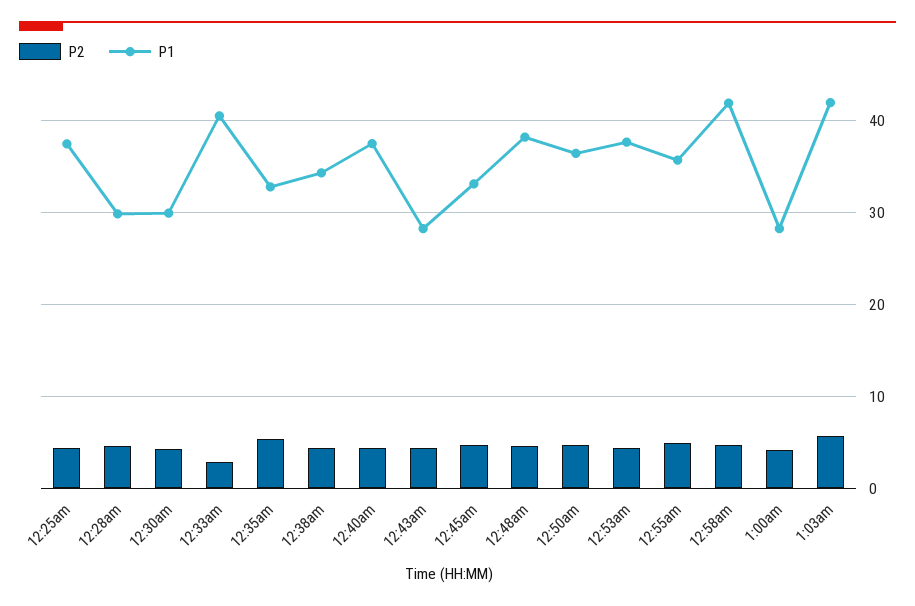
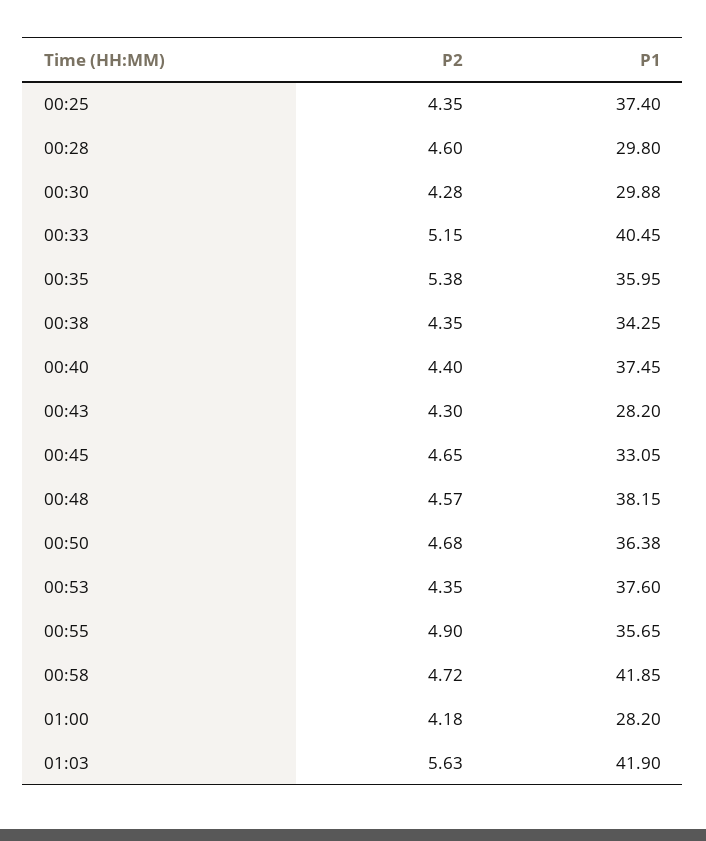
P2, 12:33am: 3 -> 5.15
P1, 12:35am: 33 -> 35.95

